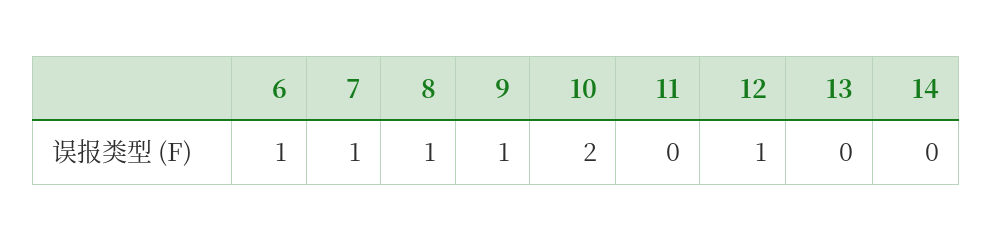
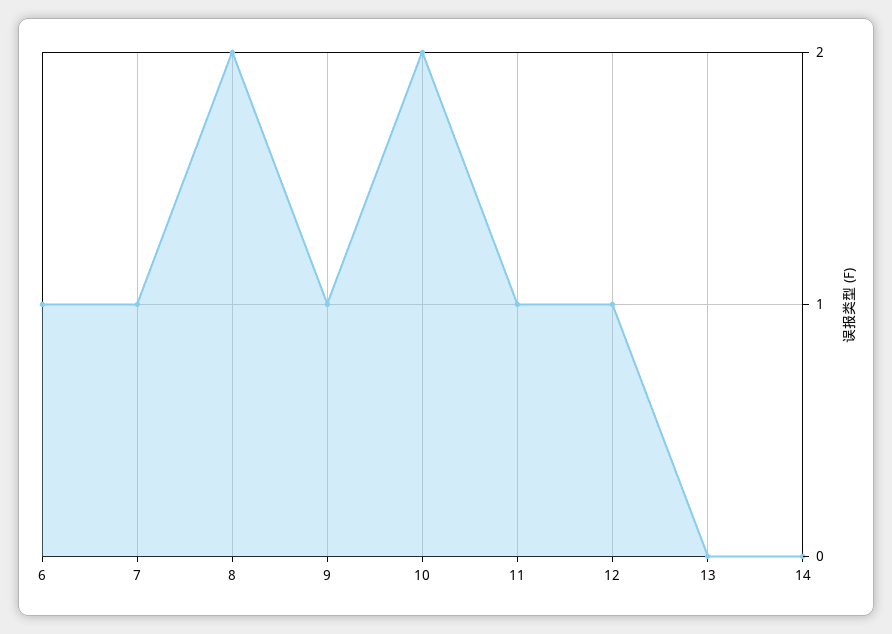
8: 1 -> 2
11: 0 -> 1

